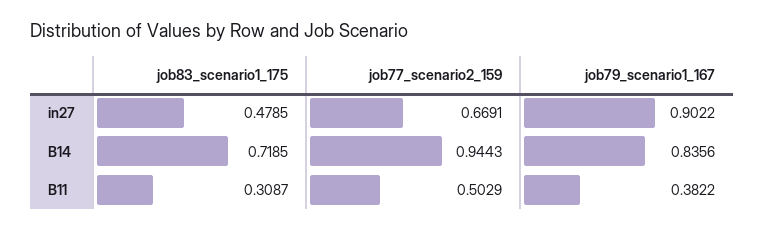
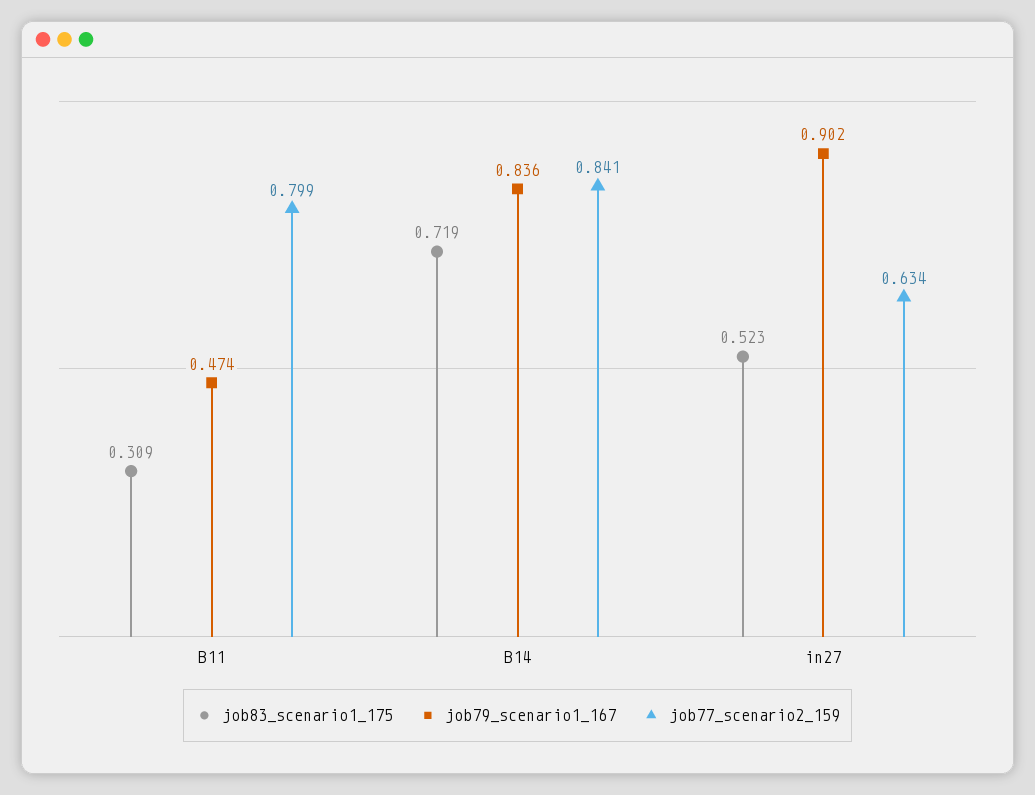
job83_scenario1_175, in27: 0.4785 -> 0.523
job77_scenario2_159, in27: 0.6691 -> 0.634
job77_scenario2_159, B14: 0.9443 -> 0.841
job77_scenario2_159, B11: 0.5029 -> 0.799
job79_scenario1_167, B11: 0.3822 -> 0.474

